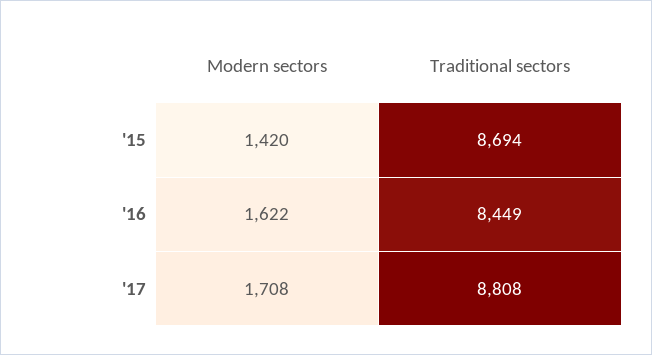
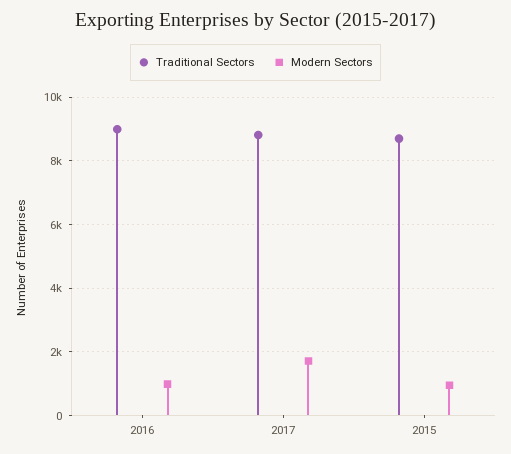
Modern sectors, '15: 1420 -> 1000
Modern sectors, '16: 1622 -> 1000
Traditional sectors, '16: 8449 -> 9000

